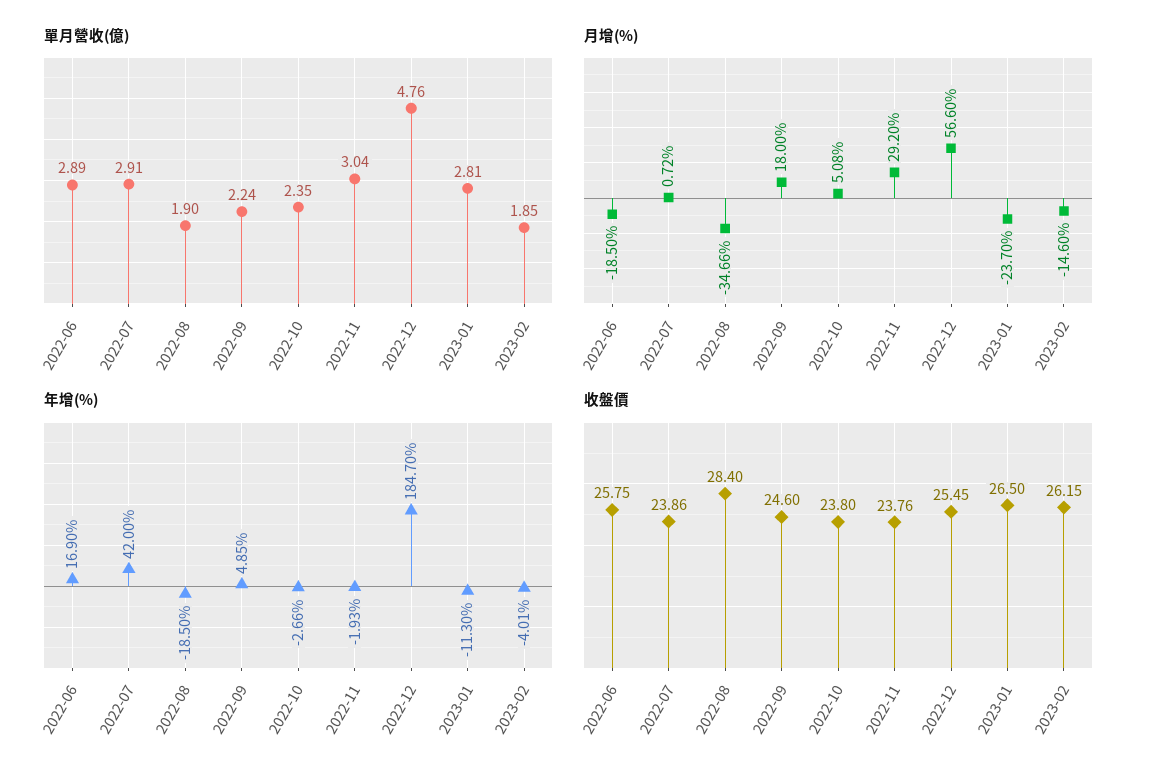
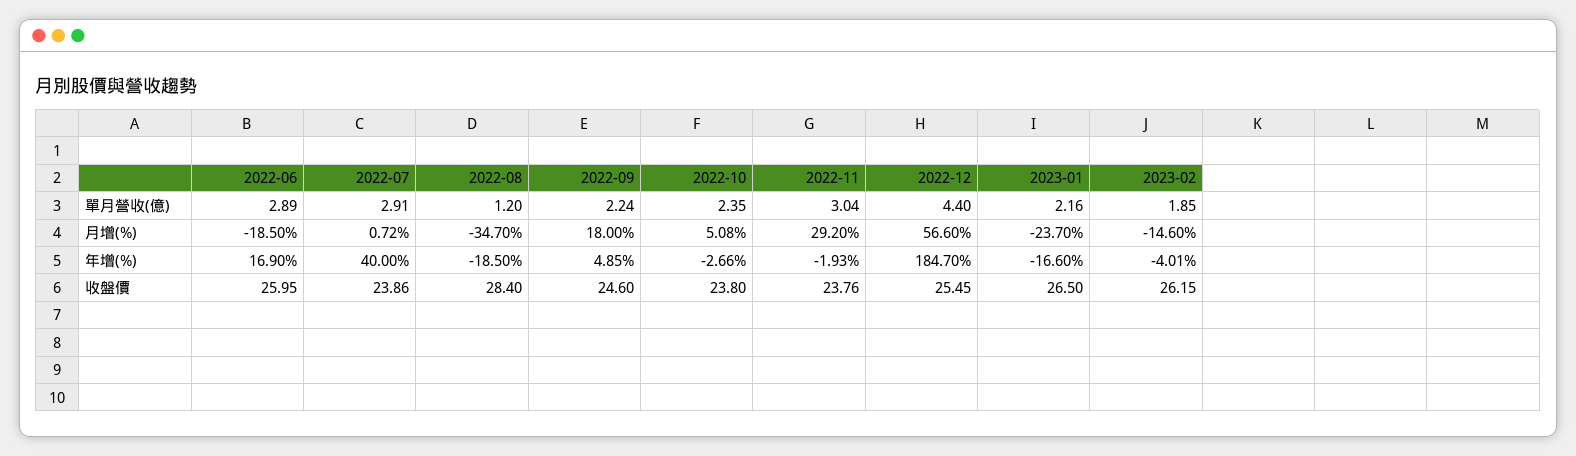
單月營收(億), 2022-08: 1.9 -> 1.2
單月營收(億), 2022-12: 4.76 -> 4.4
單月營收(億), 2023-01: 2.81 -> 2.16
月增(%), 2022-08: -34.66 -> -34.7
年增(%), 2022-07: 42 -> 40
年增(%), 2023-01: -11.3 -> -16.6
收盤價, 2022-06: 25.75 -> 25.95

